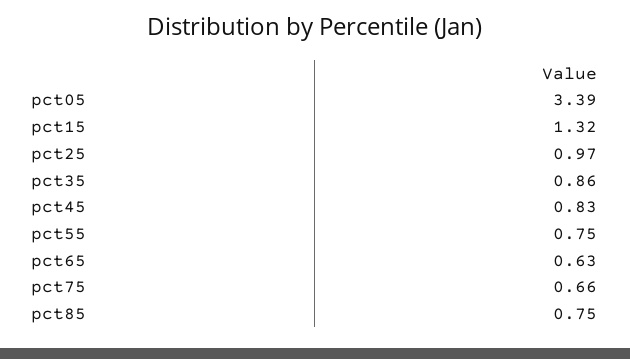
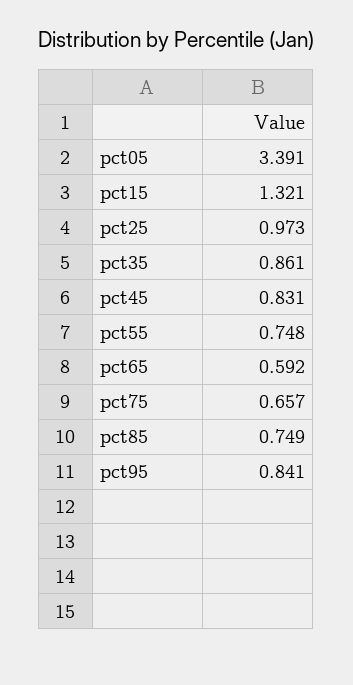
pct65: 0.63 -> 0.592
pct95: none -> 0.841

